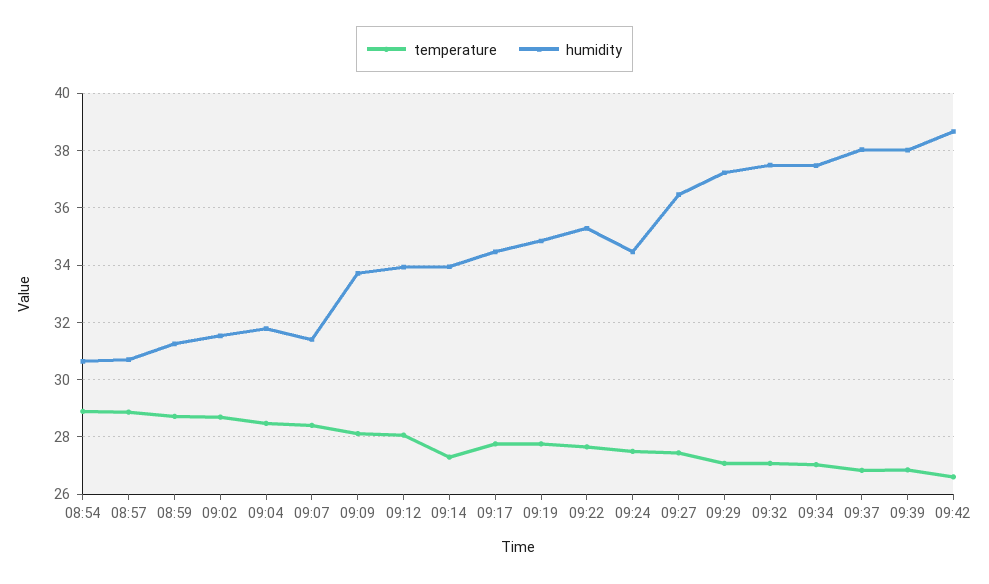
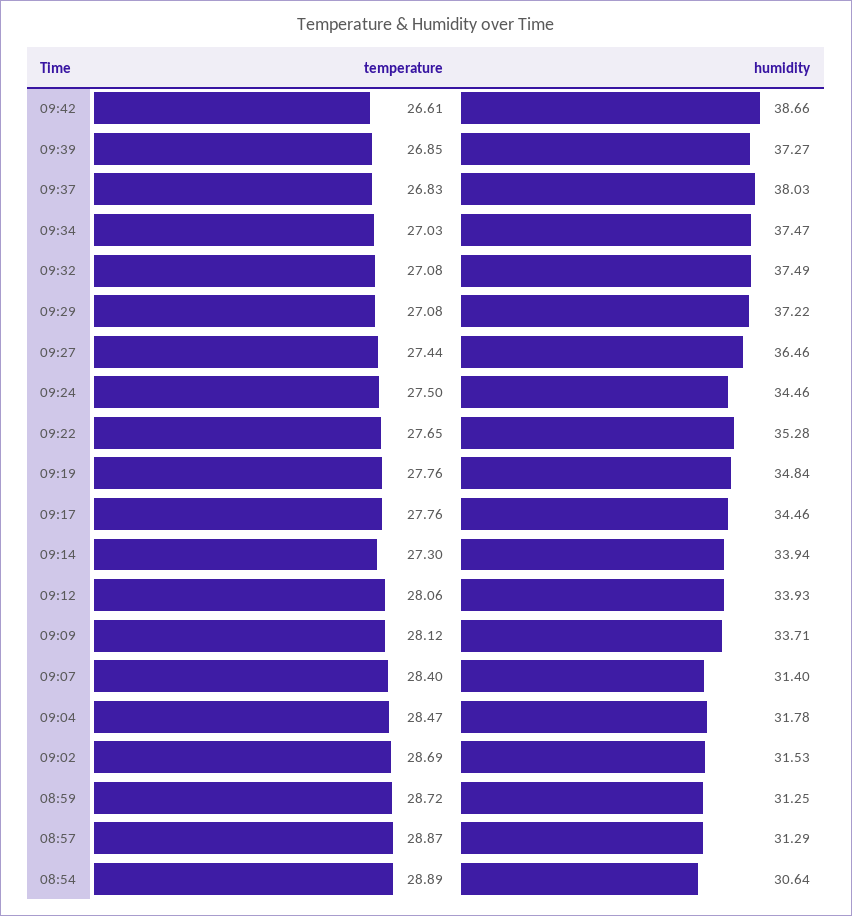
humidity, 08:57: 30.75 -> 31.29
humidity, 09:39: 38 -> 37.27

